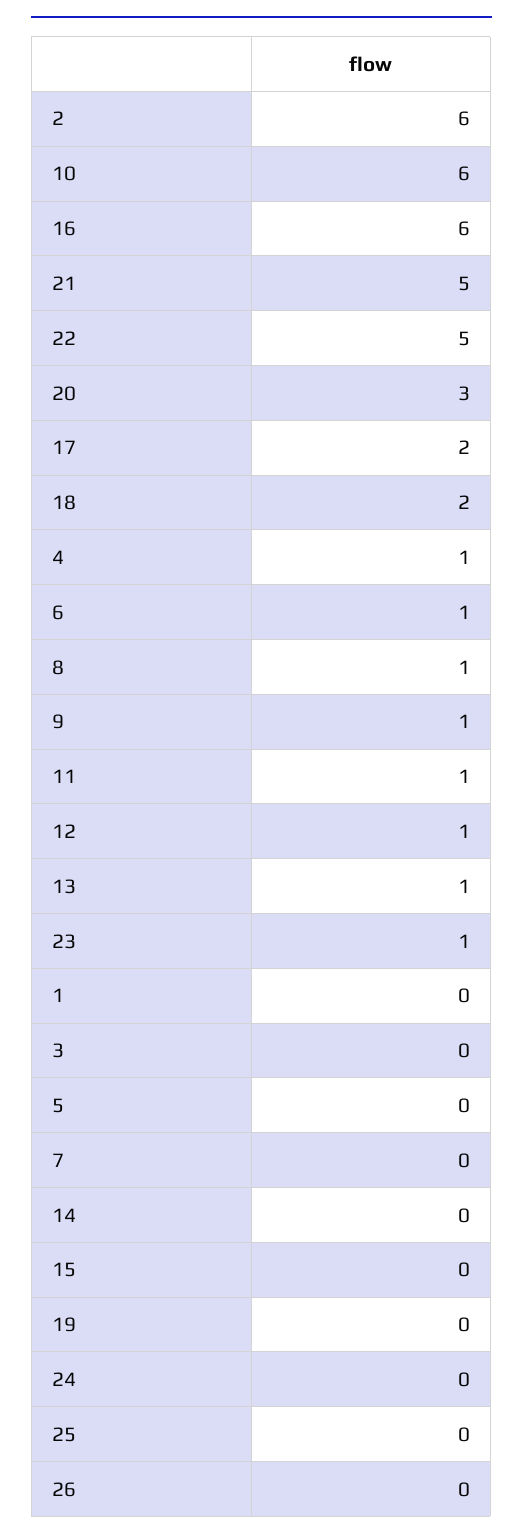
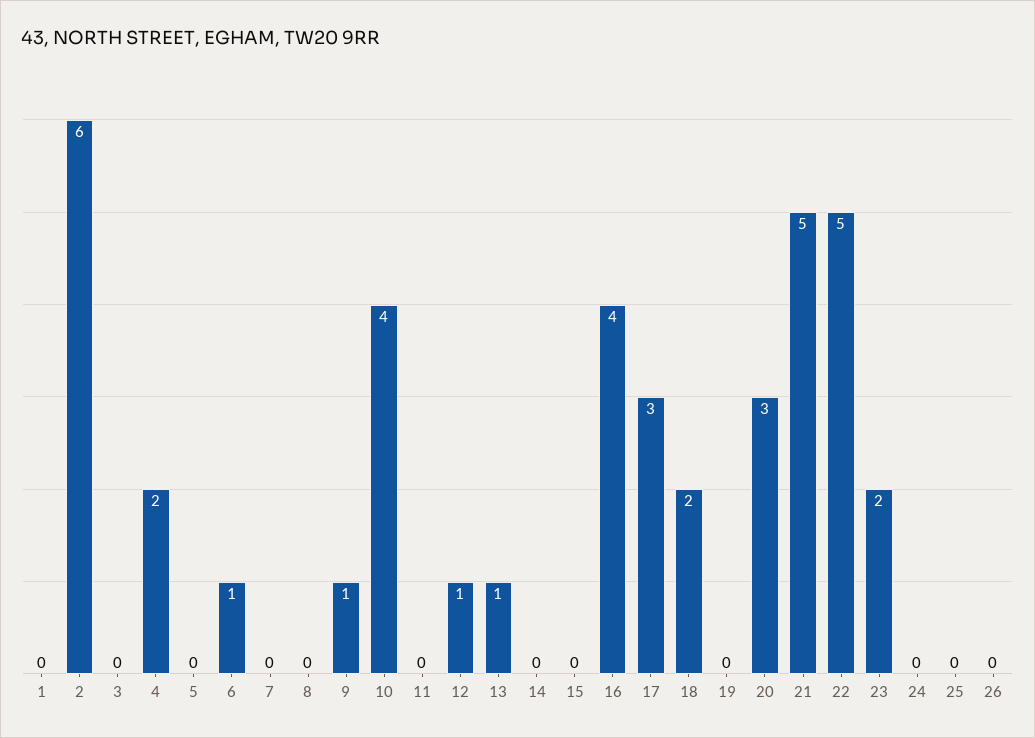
10: 6 -> 4
16: 6 -> 4
17: 2 -> 3
4: 1 -> 2
8: 1 -> 0
11: 1 -> 0
23: 1 -> 2

